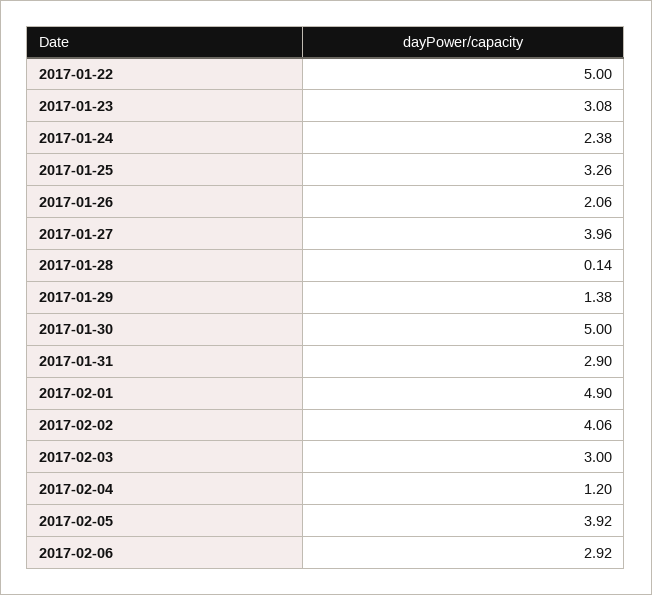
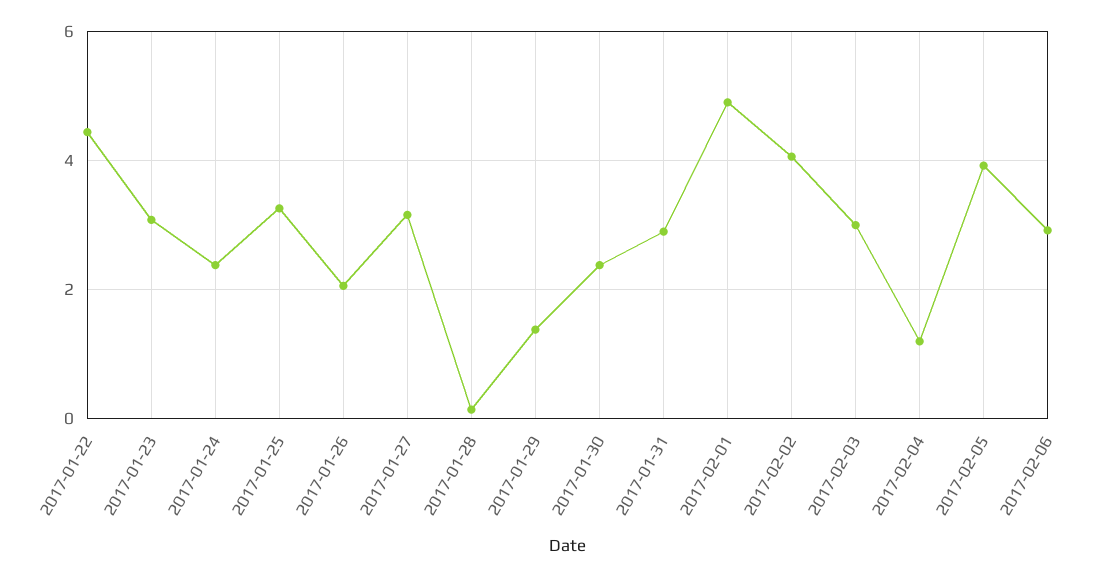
2017-01-22: 5 -> 4.4
2017-01-27: 3.96 -> 3.2
2017-01-30: 5 -> 2.4

